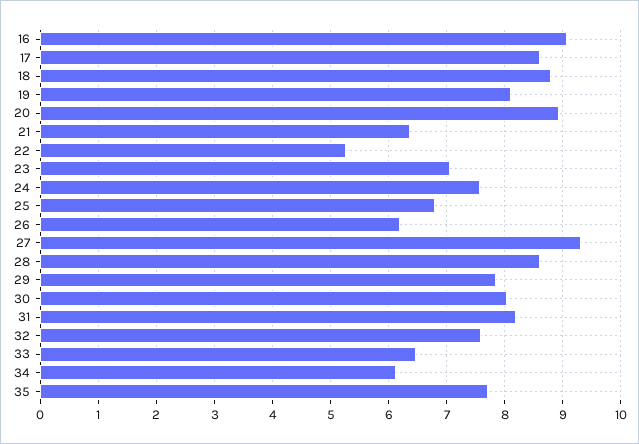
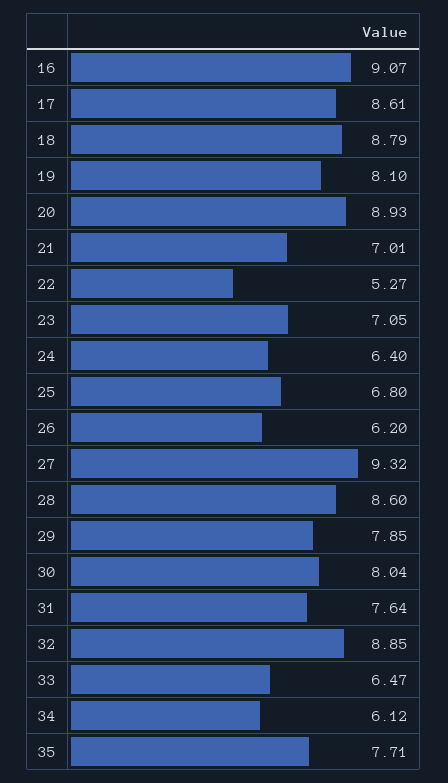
21: 6.4 -> 7.01
24: 7.6 -> 6.4
31: 8.2 -> 7.64
32: 7.6 -> 8.85

